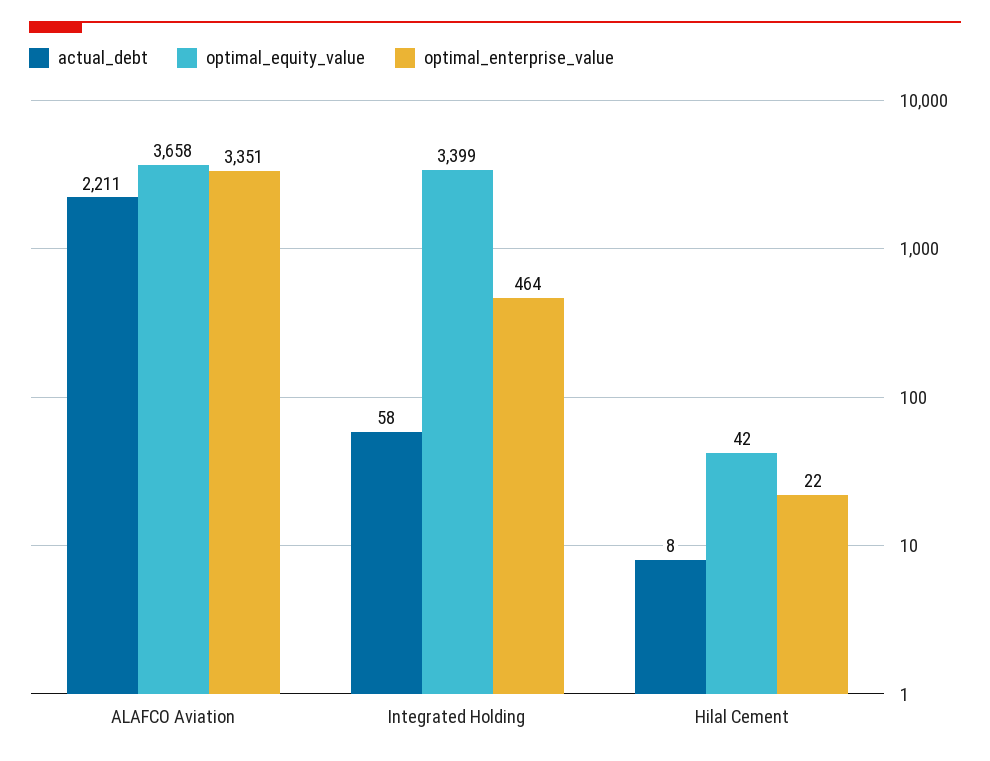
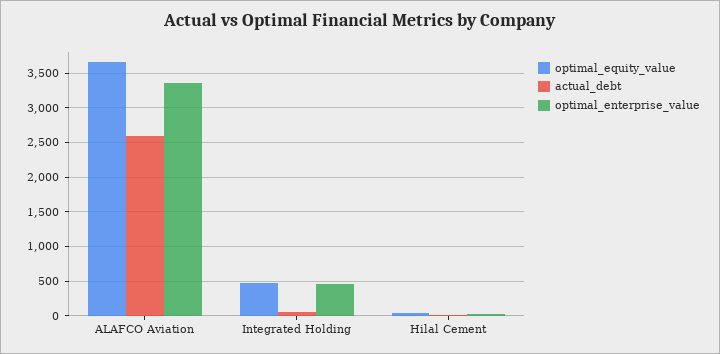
actual_debt, ALAFCO Aviation: 2211 -> 2600
optimal_equity_value, Integrated Holding: 3399 -> 500

